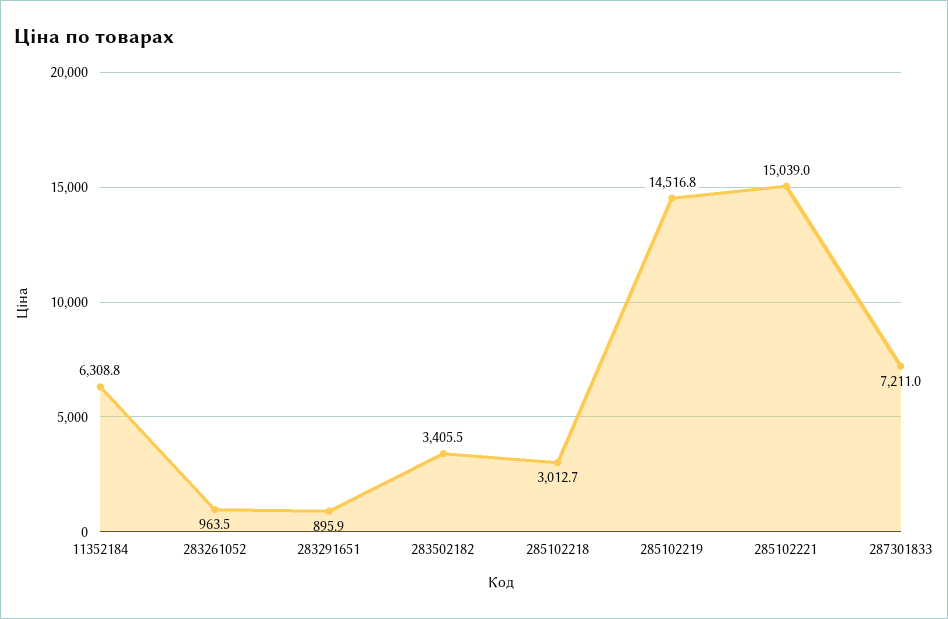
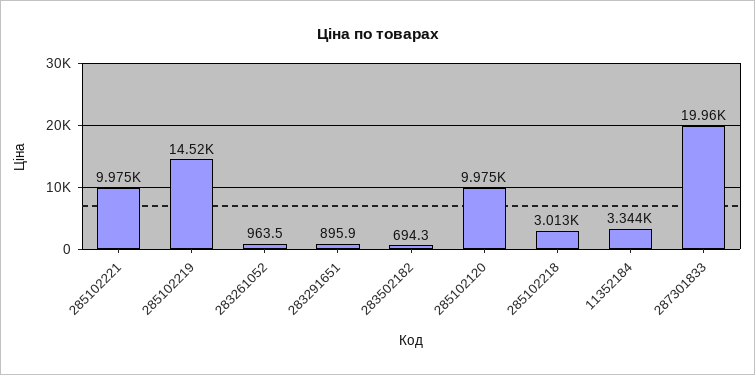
11352184: 6308.8 -> 3344
283502182: 3405.5 -> 694.3
285102221: 15039 -> 9975
287301833: 7211 -> 19960
285102120: none -> 9975

